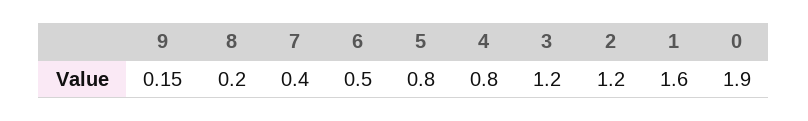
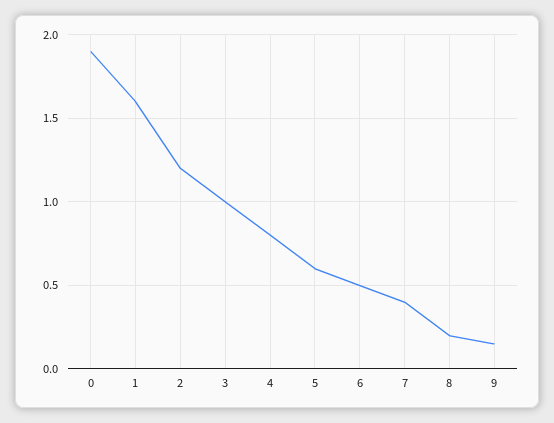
5: 0.8 -> 0.6
3: 1.2 -> 1

